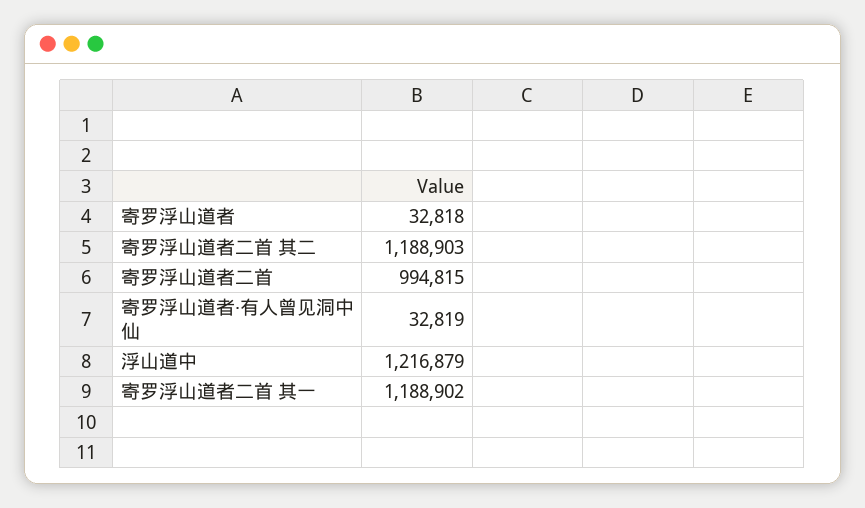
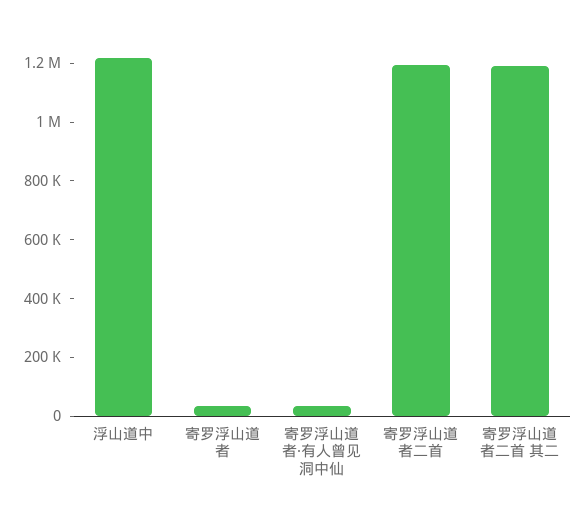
寄罗浮山道者二首: 994815 -> 1200000
寄罗浮山道者二首 其一: 1188902 -> none

